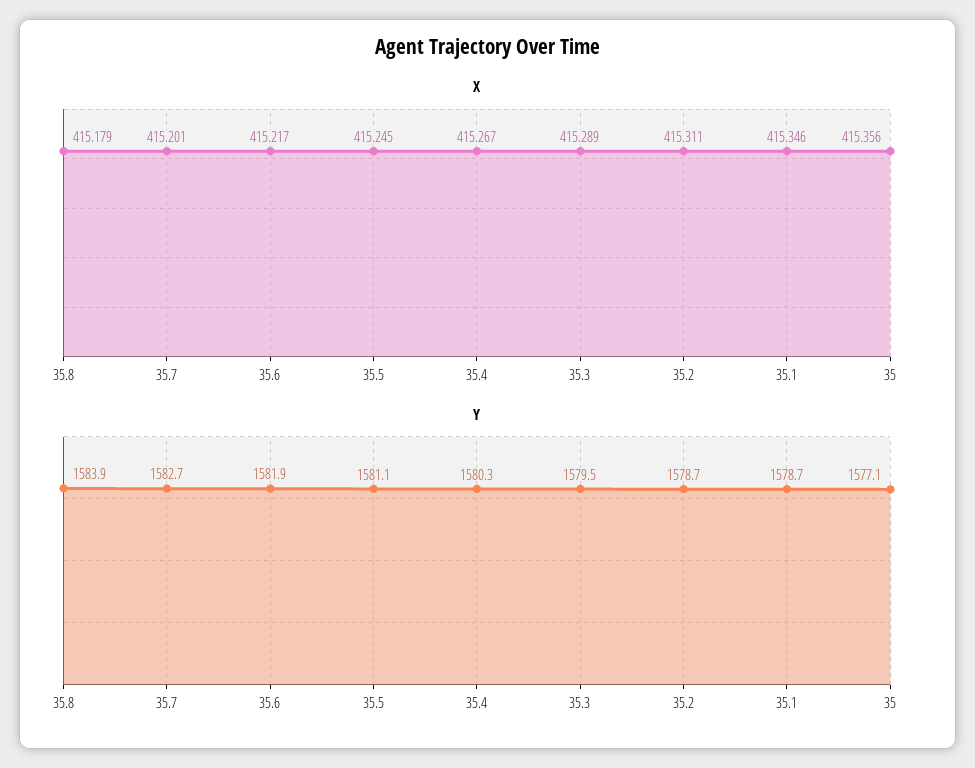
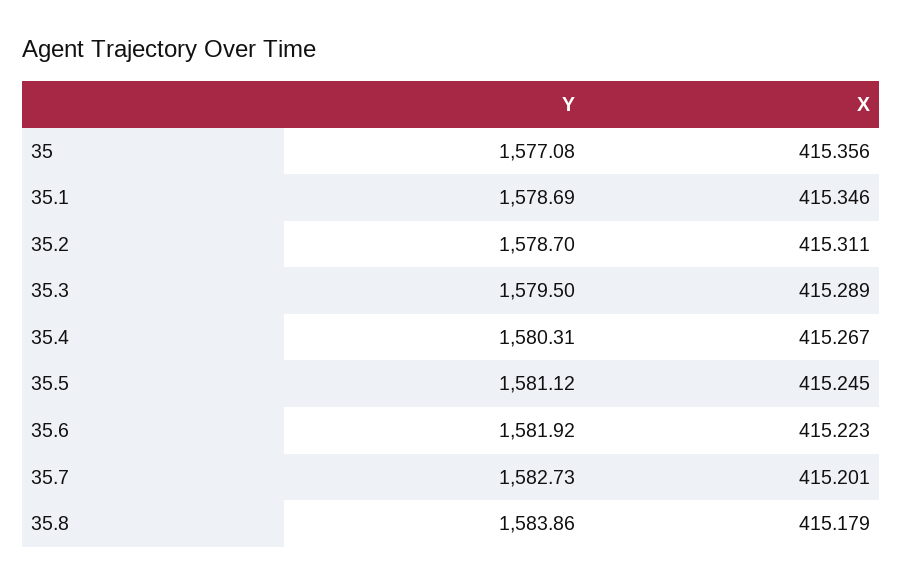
X, 35.6: 415.217 -> 415.223

